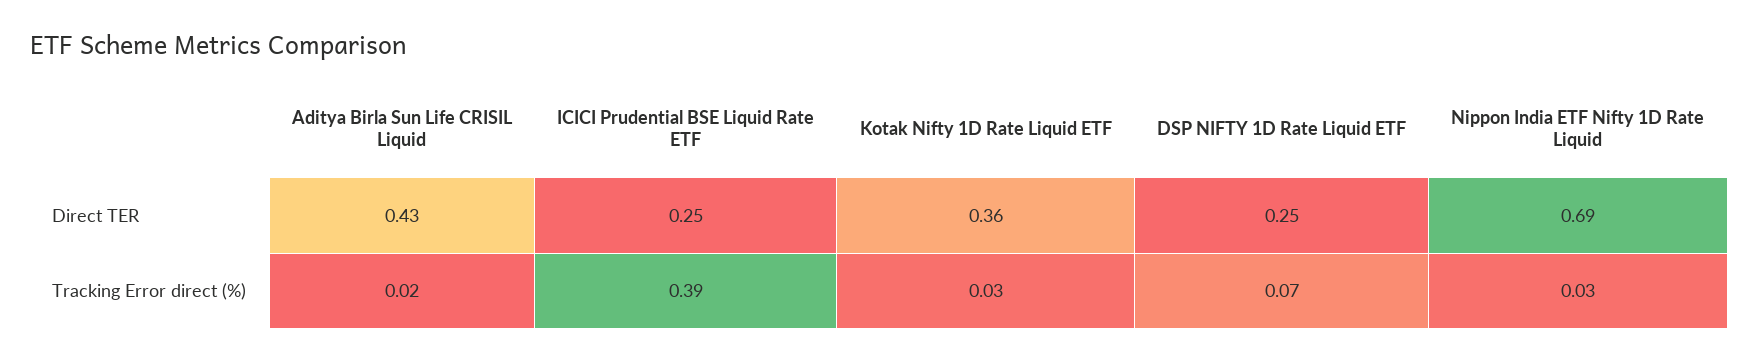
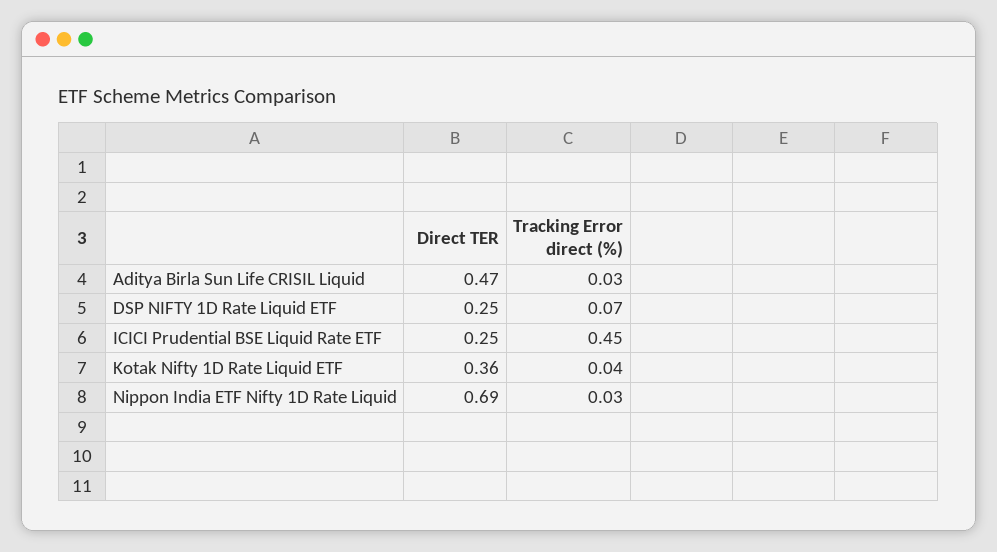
Aditya Birla Sun Life CRISIL Liquid, Direct TER: 0.43 -> 0.47
Aditya Birla Sun Life CRISIL Liquid, Tracking Error direct (%): 0.02 -> 0.03
ICICI Prudential BSE Liquid Rate ETF, Tracking Error direct (%): 0.39 -> 0.45
Kotak Nifty 1D Rate Liquid ETF, Tracking Error direct (%): 0.03 -> 0.04

